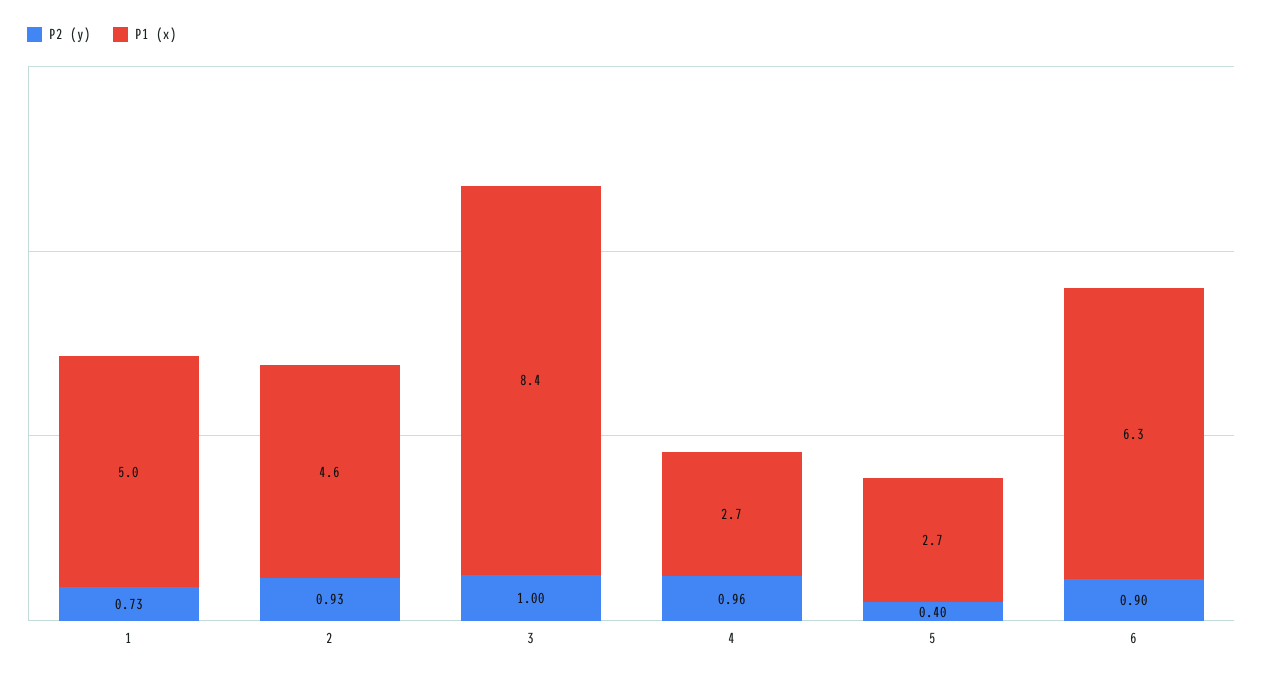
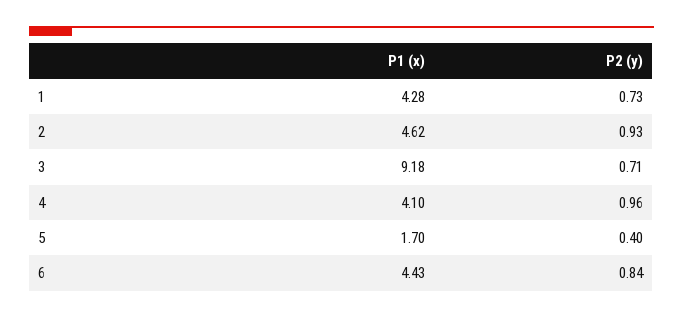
P1 (x), 1: 5 -> 4.28
P2 (y), 3: 1 -> 0.71
P1 (x), 3: 8.4 -> 9.18
P1 (x), 4: 2.7 -> 4.1
P1 (x), 5: 2.7 -> 1.7
P2 (y), 6: 0.9 -> 0.84
P1 (x), 6: 6.3 -> 4.43

